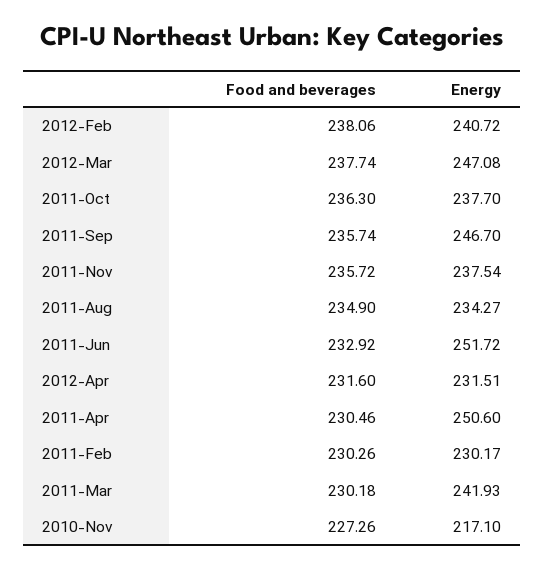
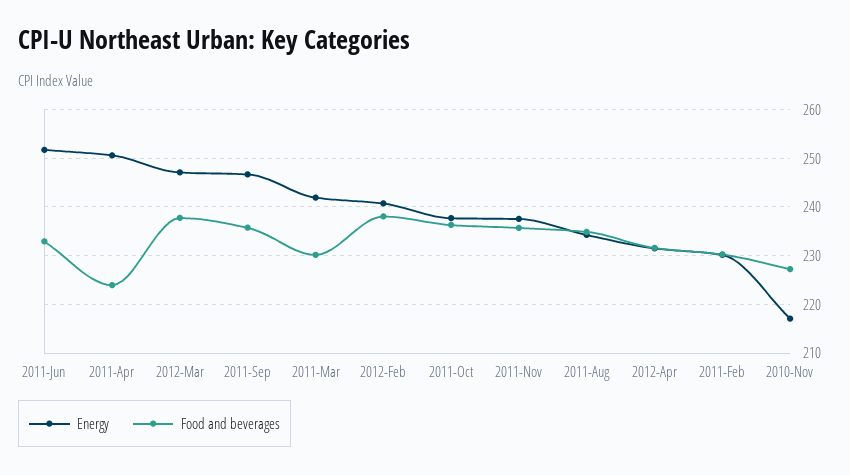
Food and beverages, 2011-Apr: 230.46 -> 224

